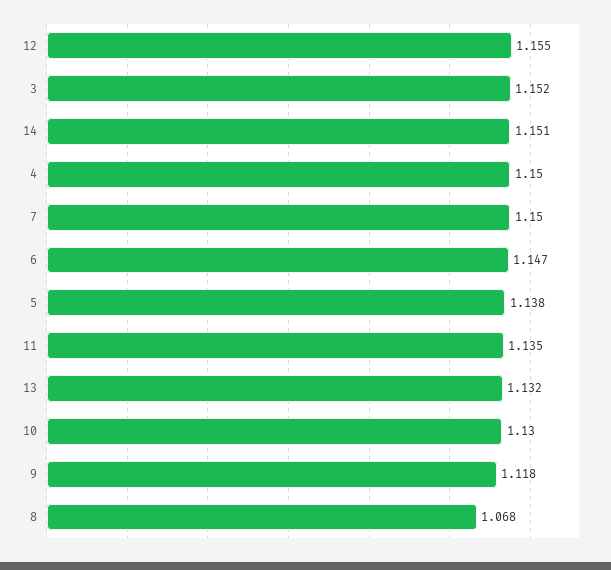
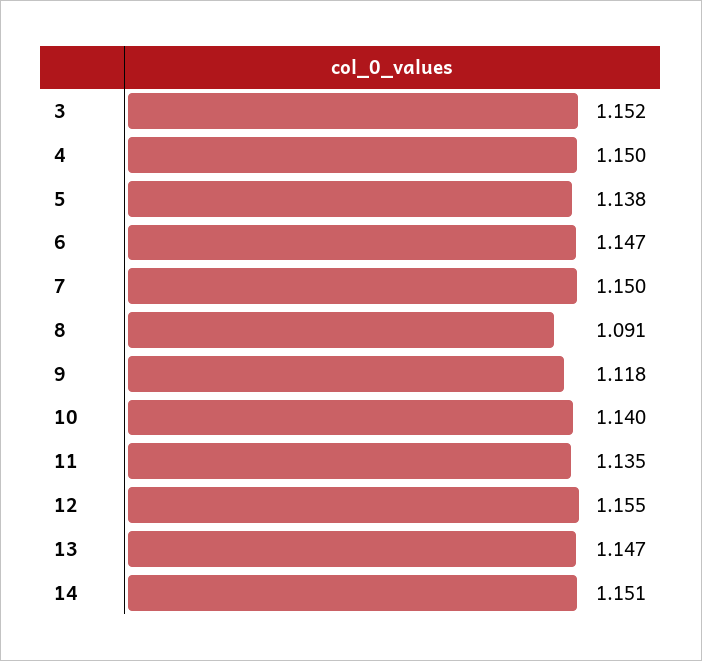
13: 1.132 -> 1.147
10: 1.13 -> 1.14
8: 1.068 -> 1.091

